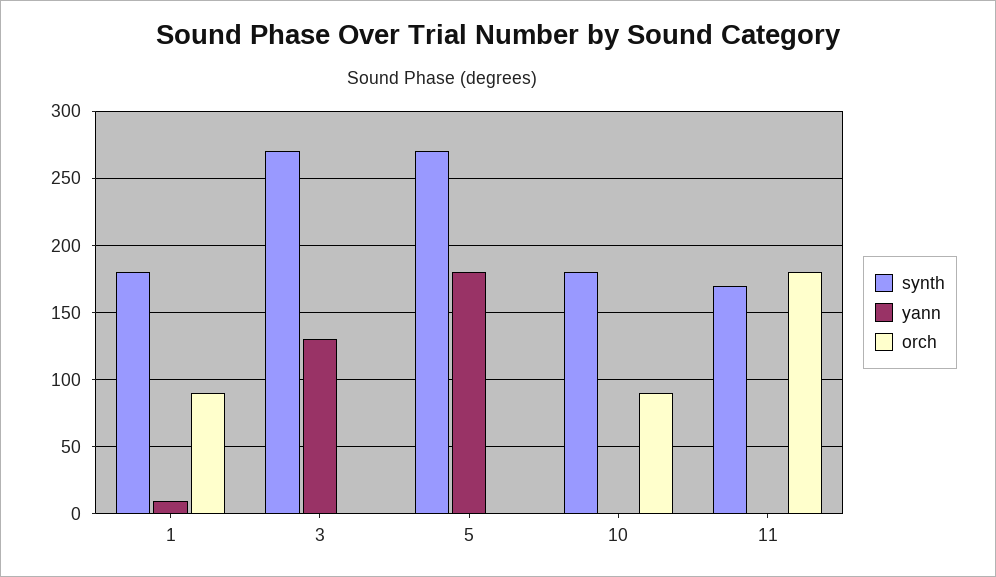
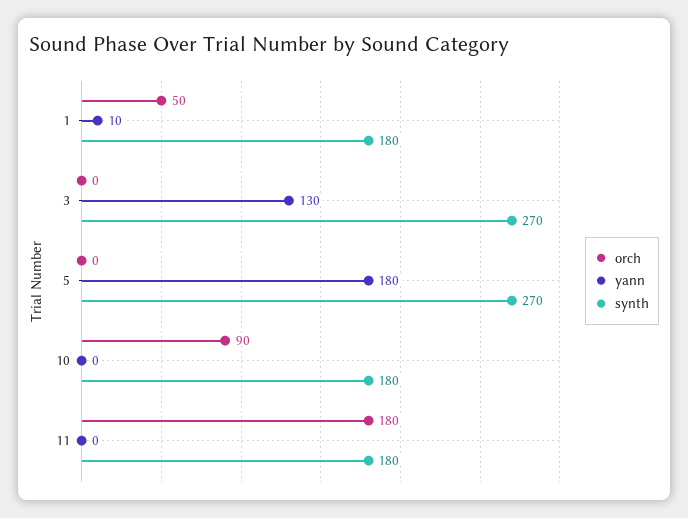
orch, 1: 90 -> 50
synth, 11: 170 -> 180

